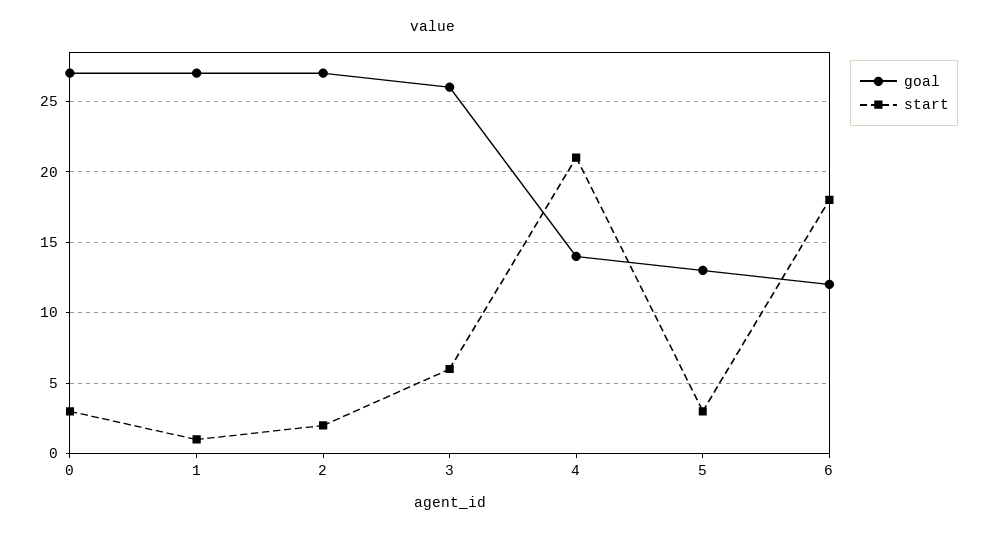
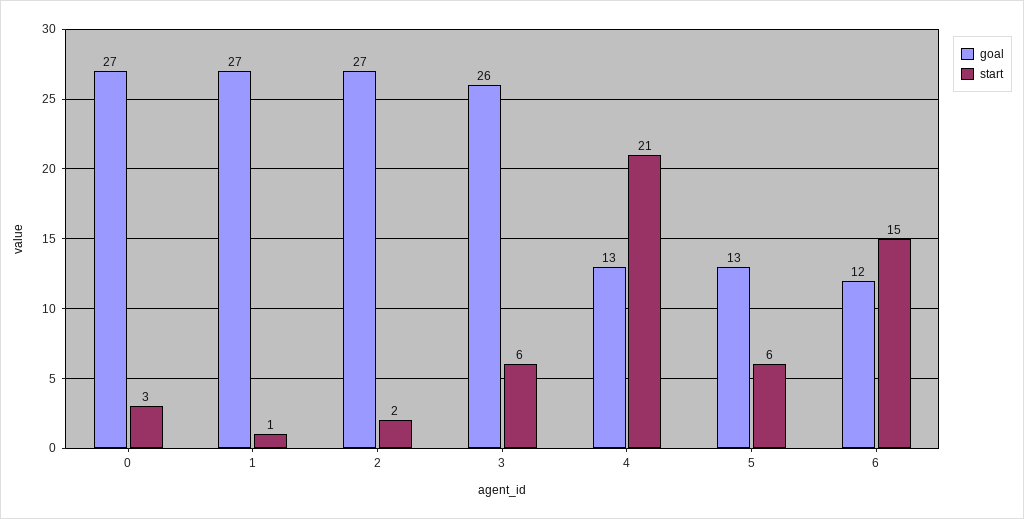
goal, 4: 14 -> 13
start, 5: 3 -> 6
start, 6: 18 -> 15

